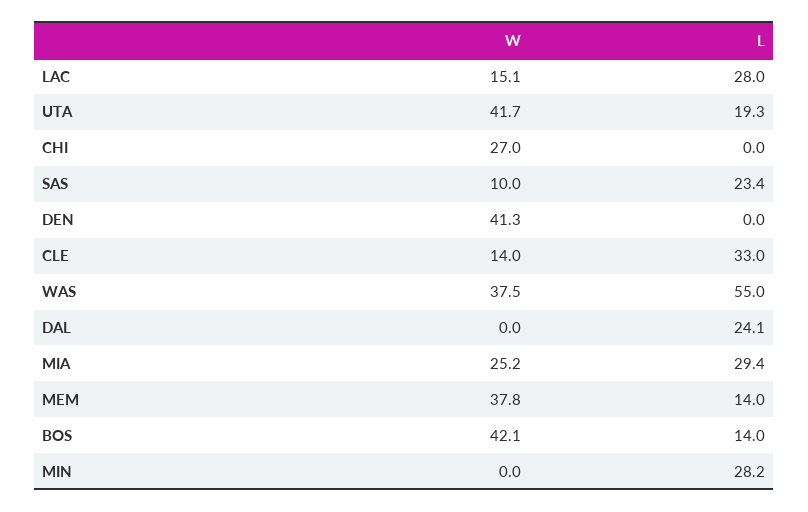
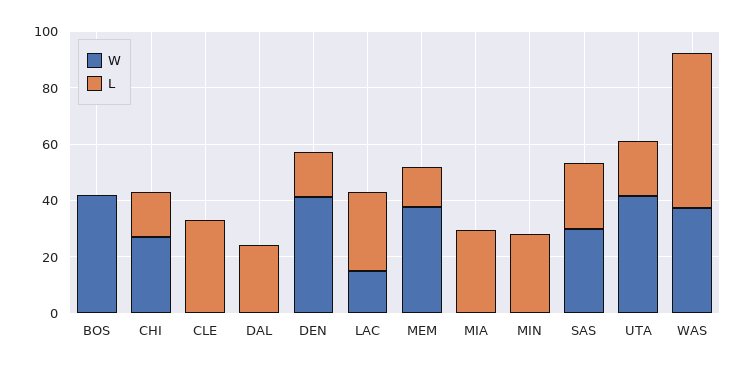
L, CHI: 0 -> 15
W, SAS: 10 -> 30
L, DEN: 0 -> 15
W, CLE: 14 -> 0
W, MIA: 25.2 -> 0
L, BOS: 14 -> 0

